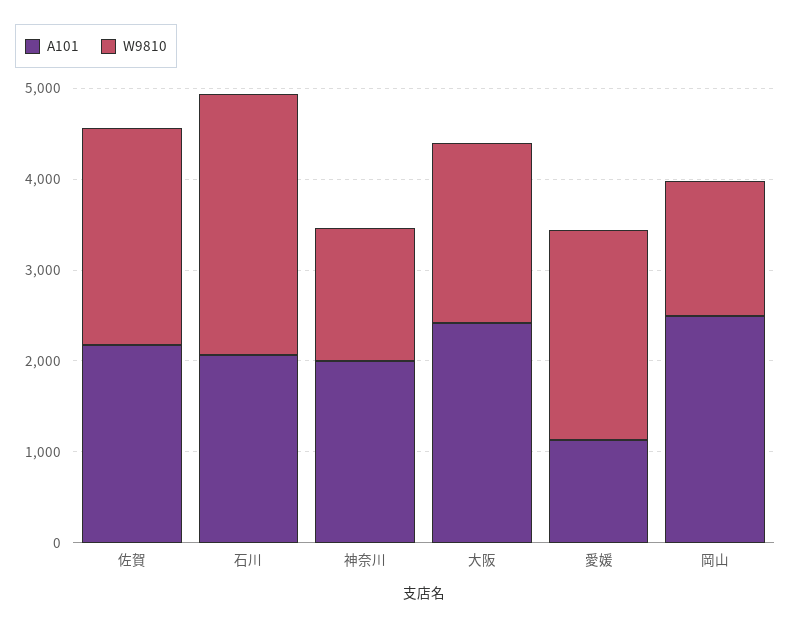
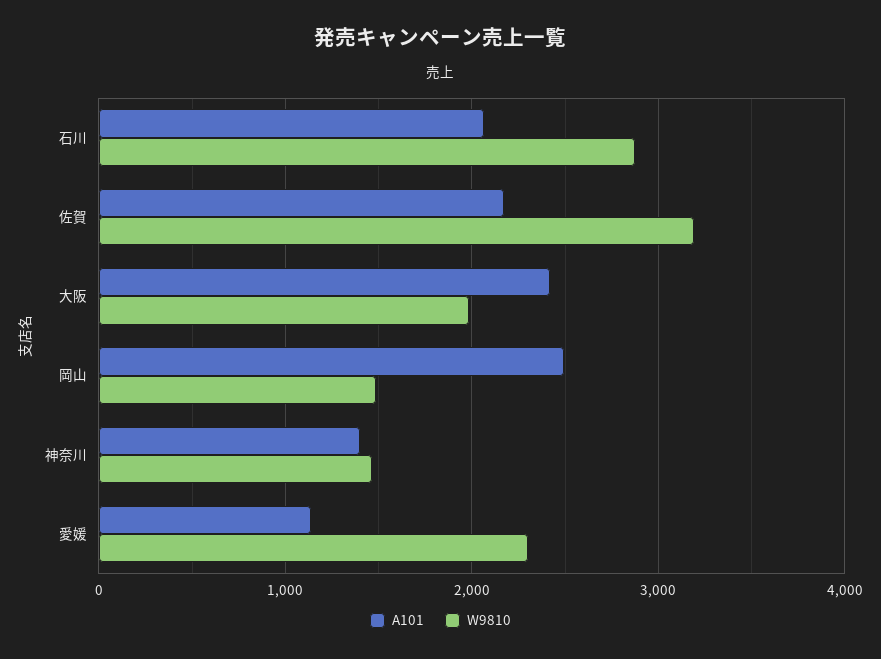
W9810, 佐賀: 2400 -> 3200
A101, 神奈川: 2000 -> 1400

